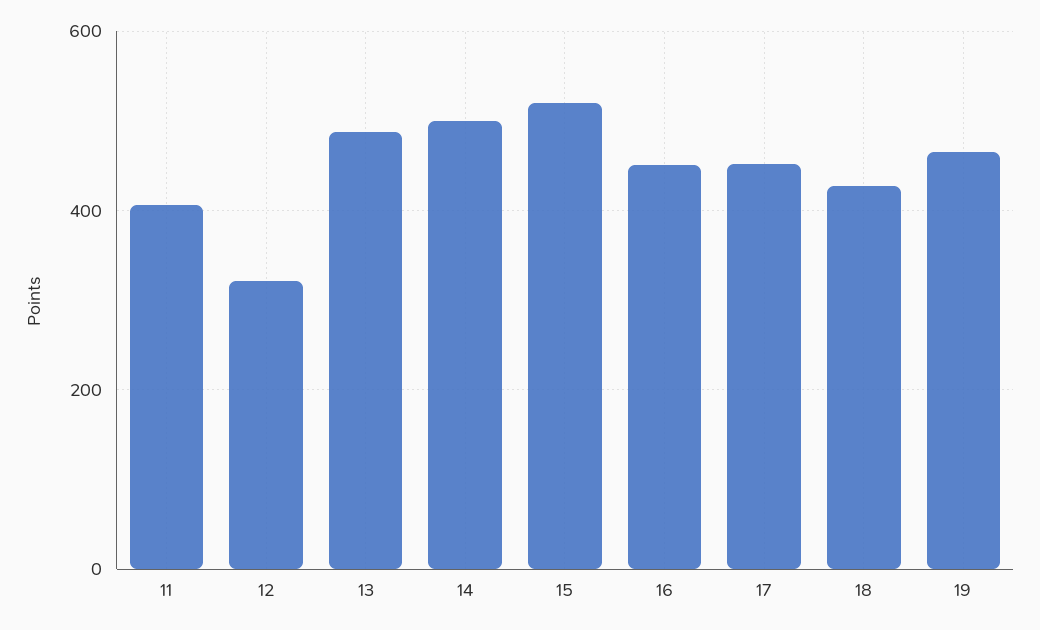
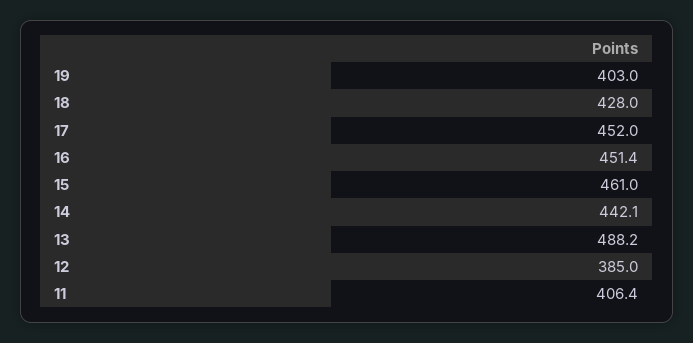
12: 320 -> 385
14: 500 -> 442.1
15: 520 -> 461
19: 460 -> 403

